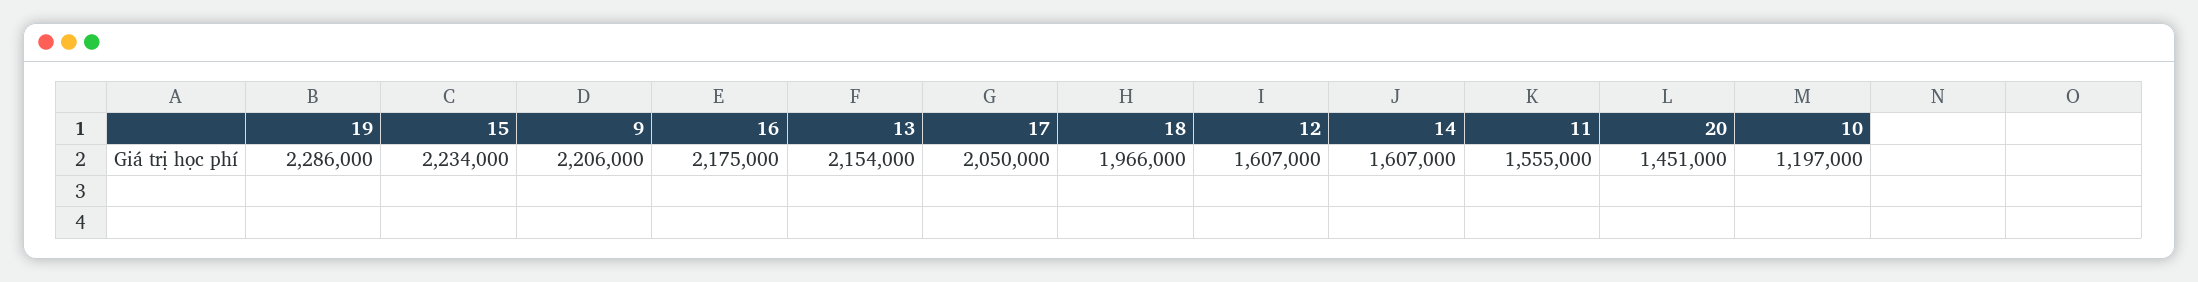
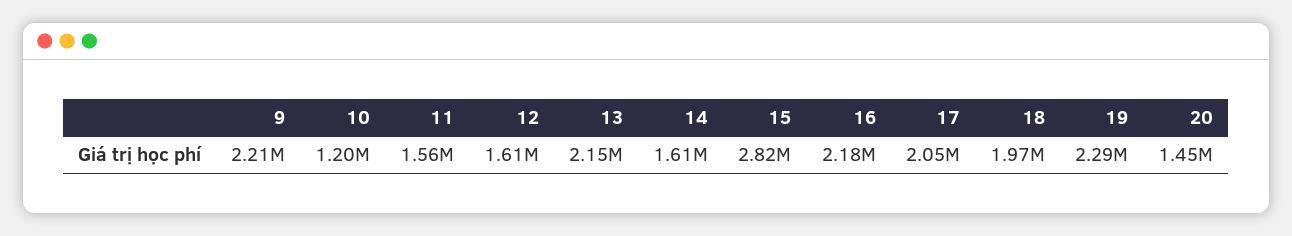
15: 2234000 -> 2820000

